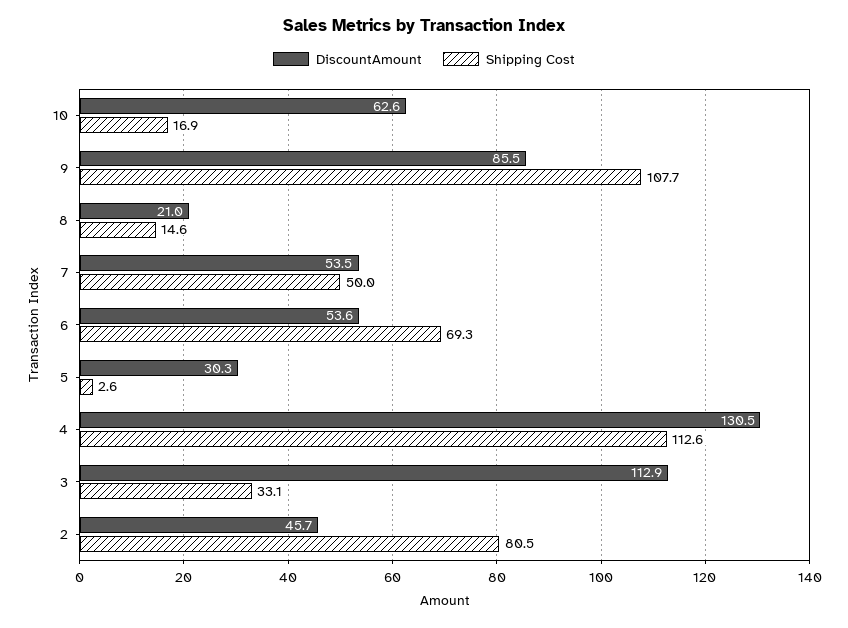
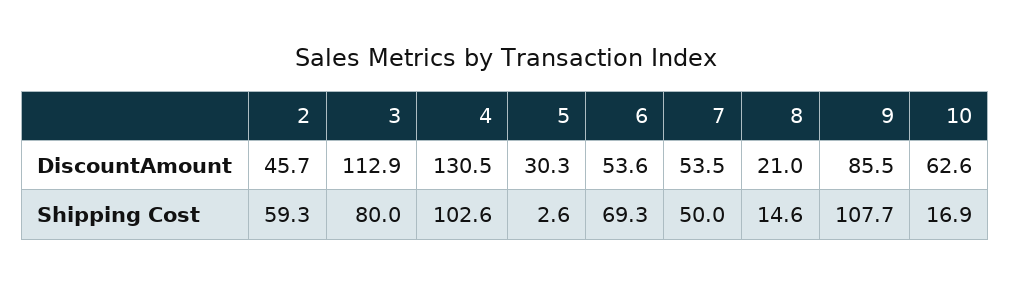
Shipping Cost, 4: 112.6 -> 102.6
Shipping Cost, 3: 33.1 -> 80
Shipping Cost, 2: 80.5 -> 59.3

